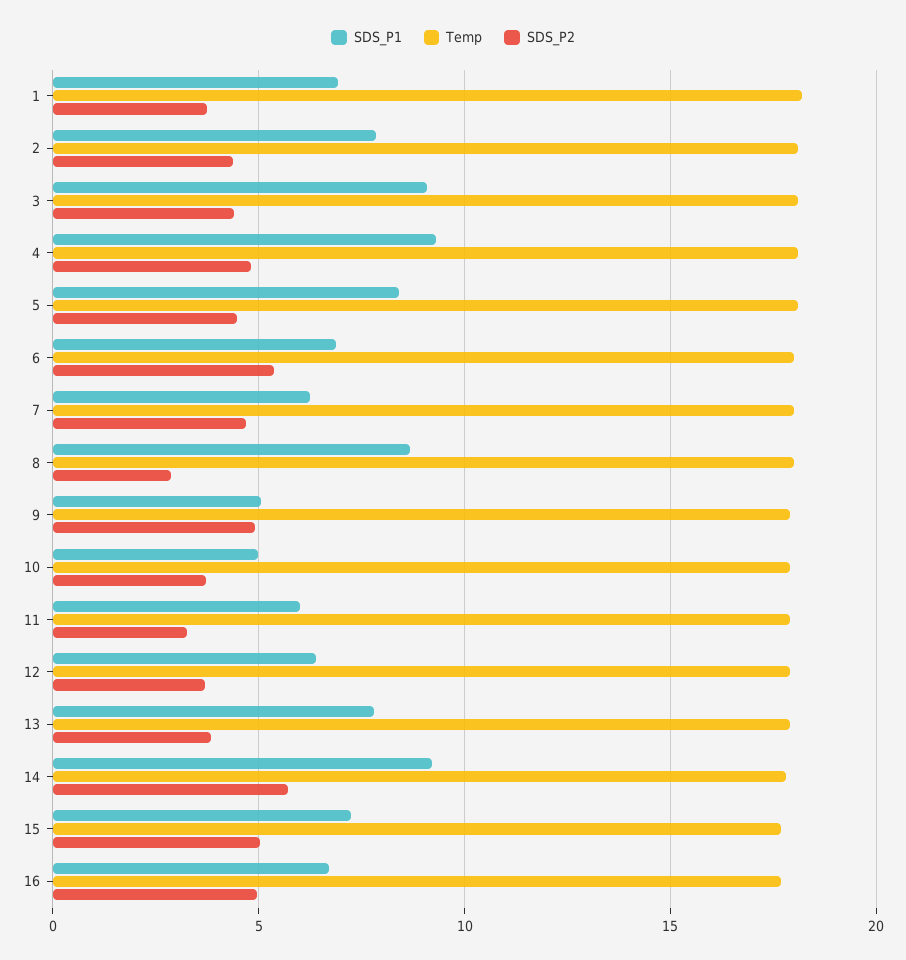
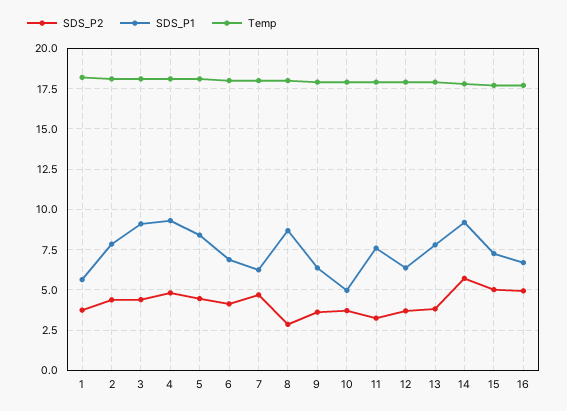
SDS_P1, 1: 7 -> 5.5
SDS_P2, 6: 5.5 -> 4
SDS_P1, 9: 5 -> 6.5
SDS_P2, 9: 5 -> 3.5
SDS_P1, 11: 6 -> 7.5

